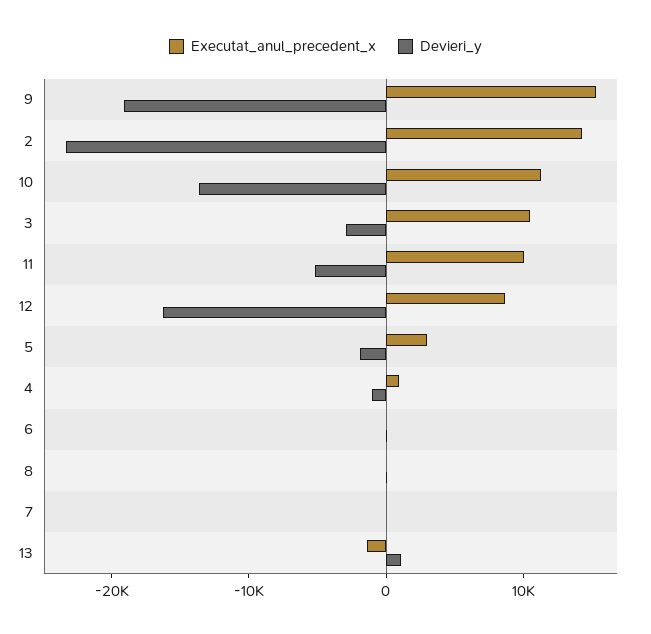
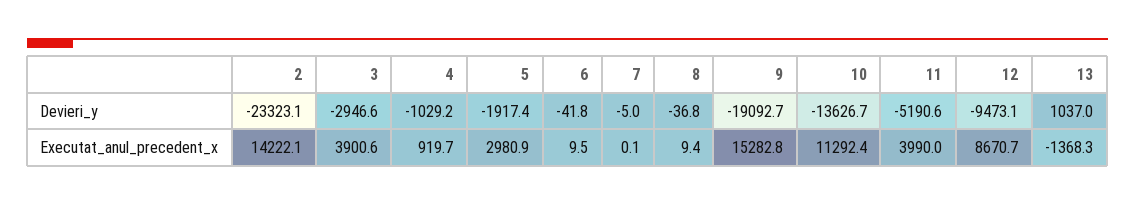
Executat_anul_precedent_x, 3: 10000 -> 3900.6
Executat_anul_precedent_x, 11: 10000 -> 3990
Devieri_y, 12: -16000 -> -9473.1

